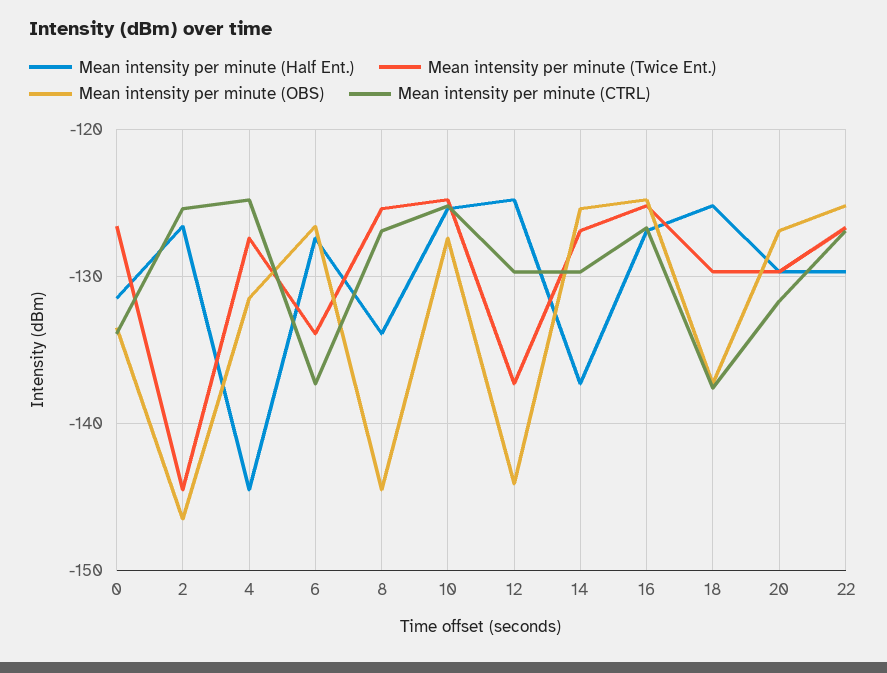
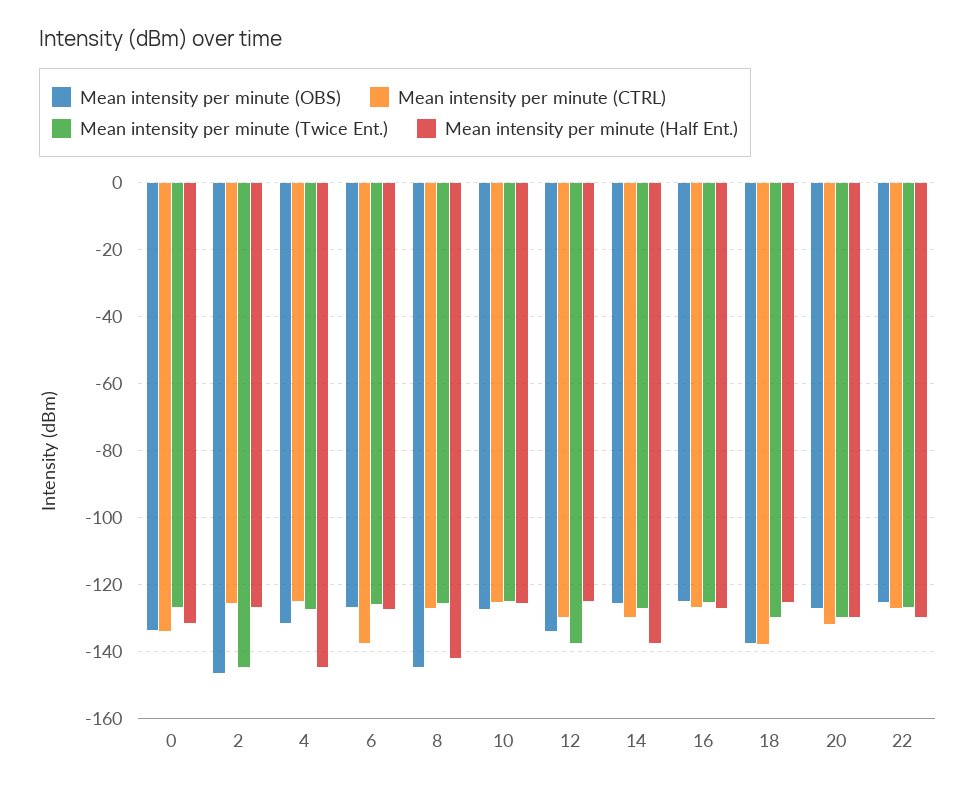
Mean intensity per minute (Twice Ent.), 6: -134 -> -126
Mean intensity per minute (Half Ent.), 8: -134 -> -142
Mean intensity per minute (OBS), 12: -144 -> -134

